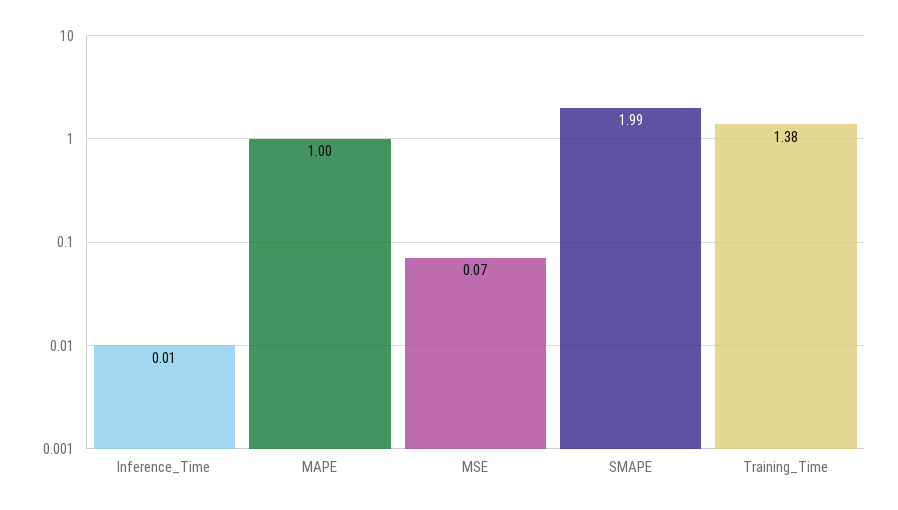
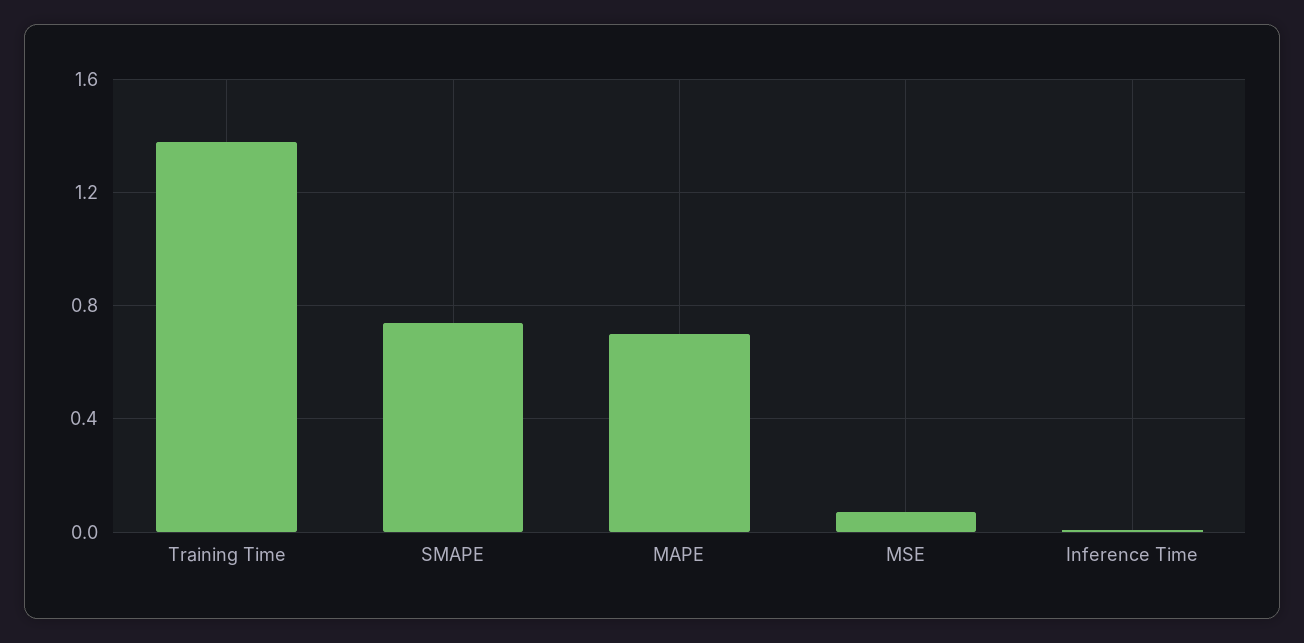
MAPE: 1 -> 0.7
SMAPE: 1.99 -> 0.75

